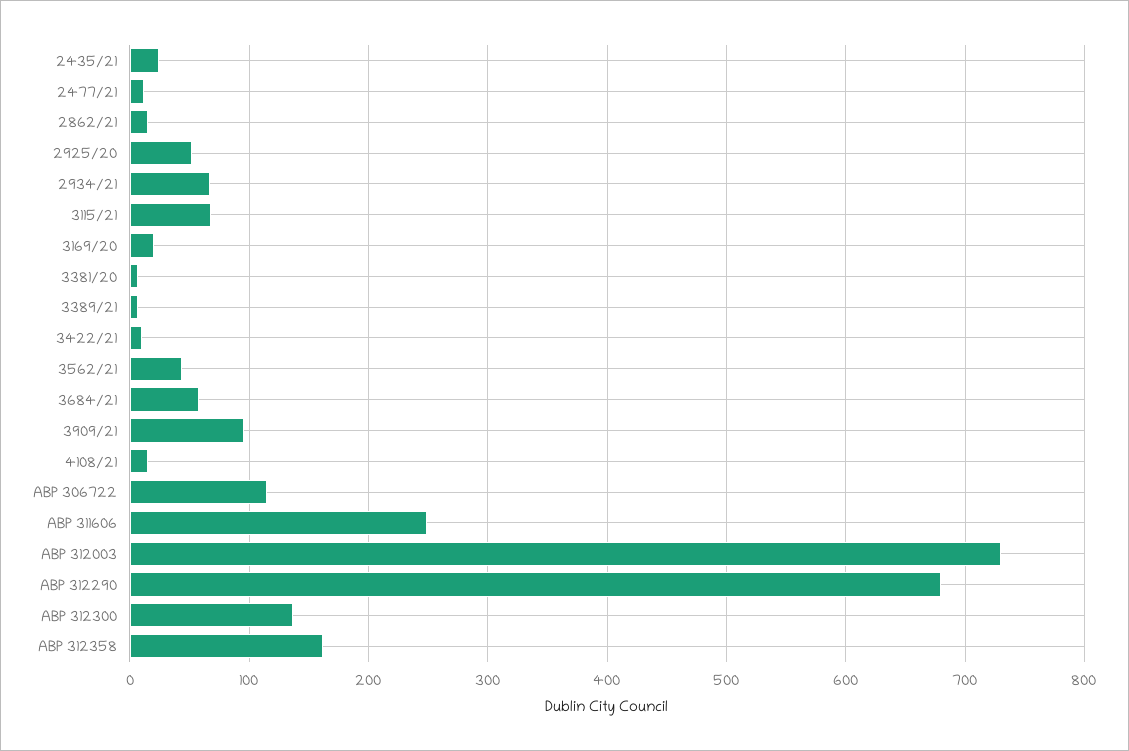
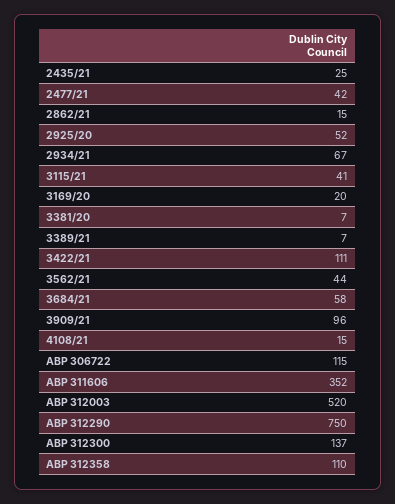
2477/21: 10 -> 42
3115/21: 70 -> 41
3422/21: 10 -> 111
ABP 311606: 250 -> 352
ABP 312003: 730 -> 520
ABP 312290: 680 -> 750
ABP 312358: 160 -> 110

